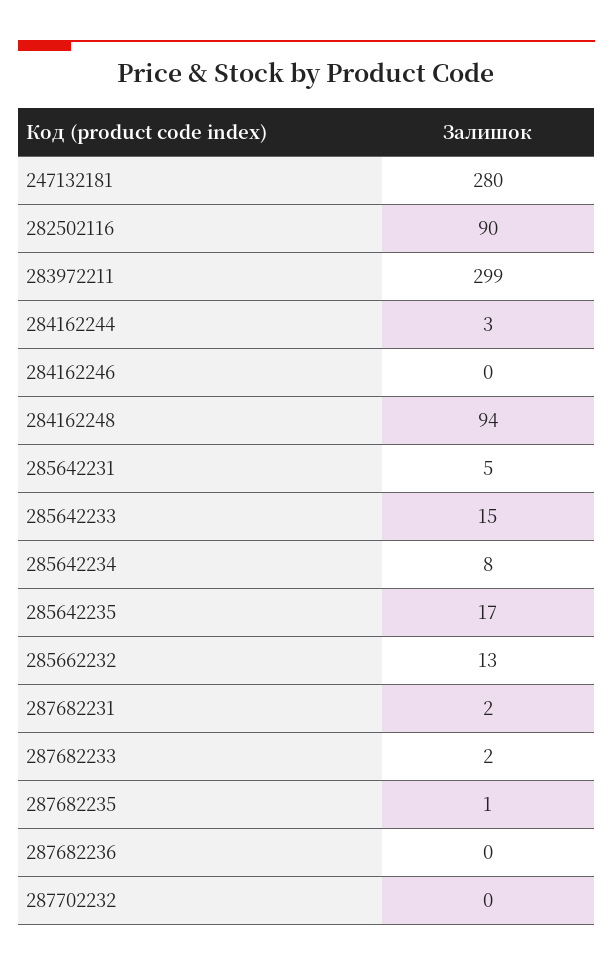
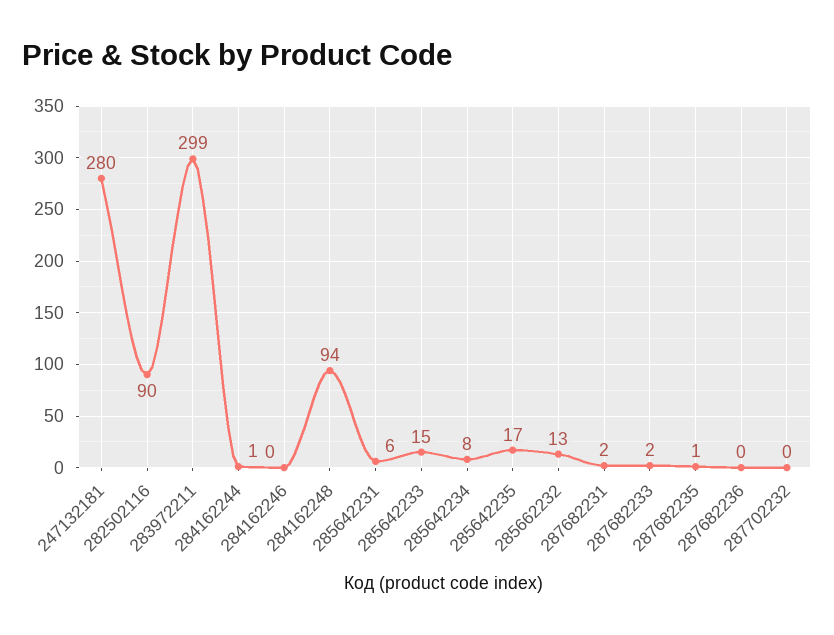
284162244: 3 -> 1
285642231: 5 -> 6

